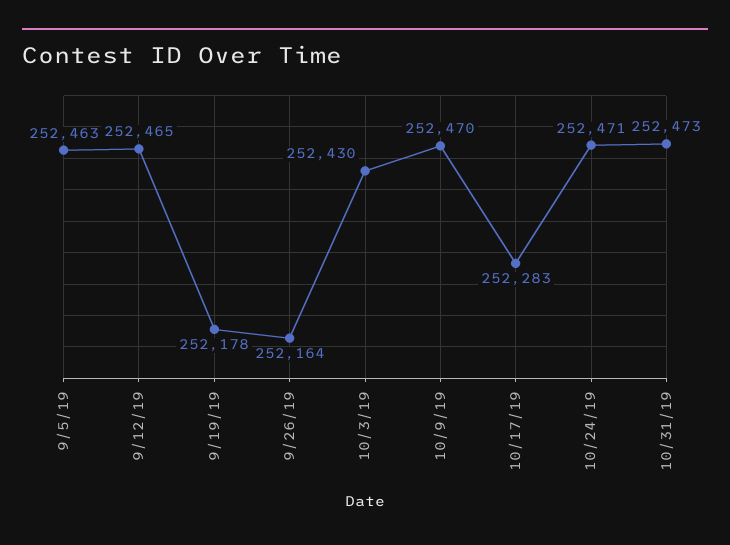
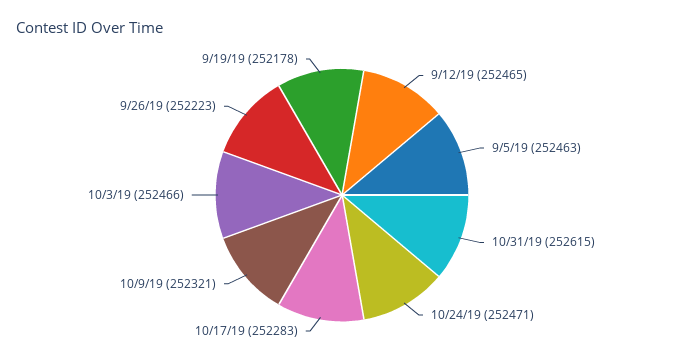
9/26/19: 252164 -> 252223
10/3/19: 252430 -> 252466
10/9/19: 252470 -> 252321
10/31/19: 252473 -> 252615

